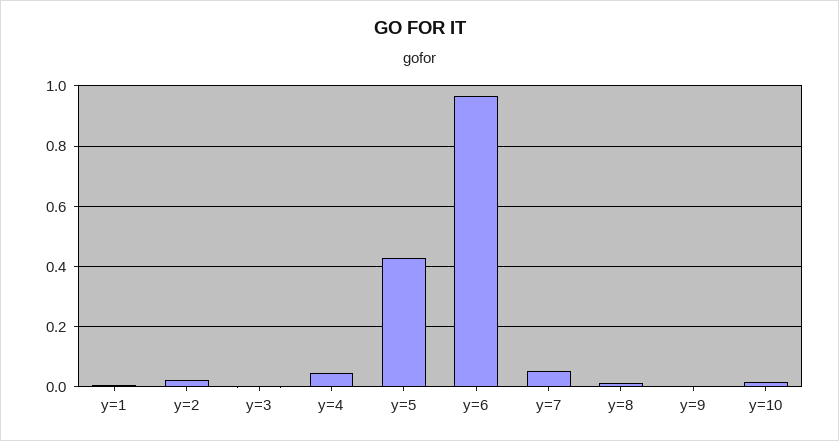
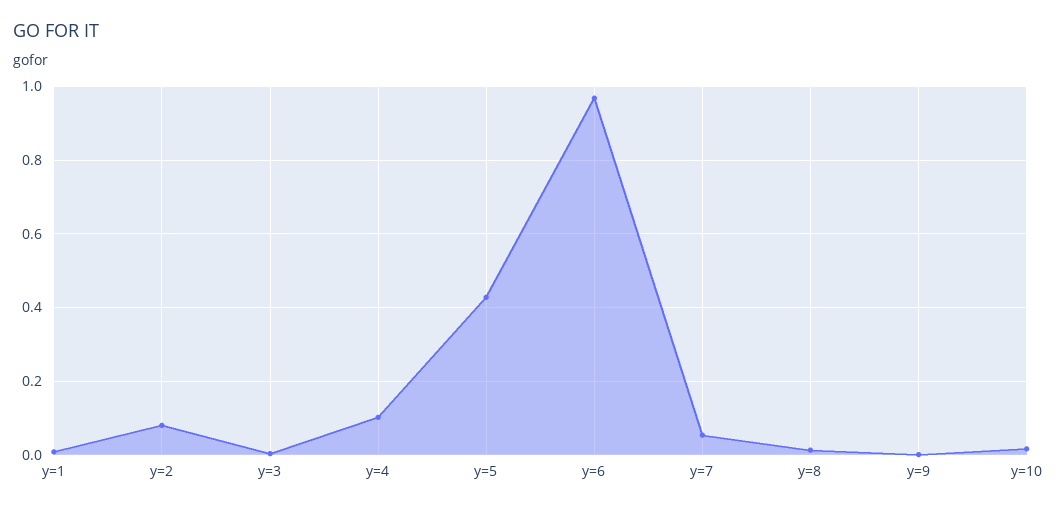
y=2: 0.02 -> 0.08
y=4: 0.04 -> 0.1

